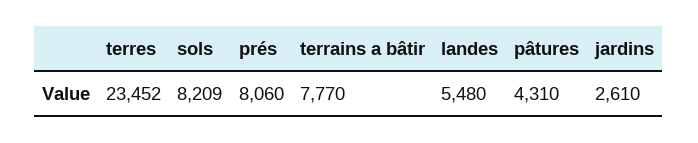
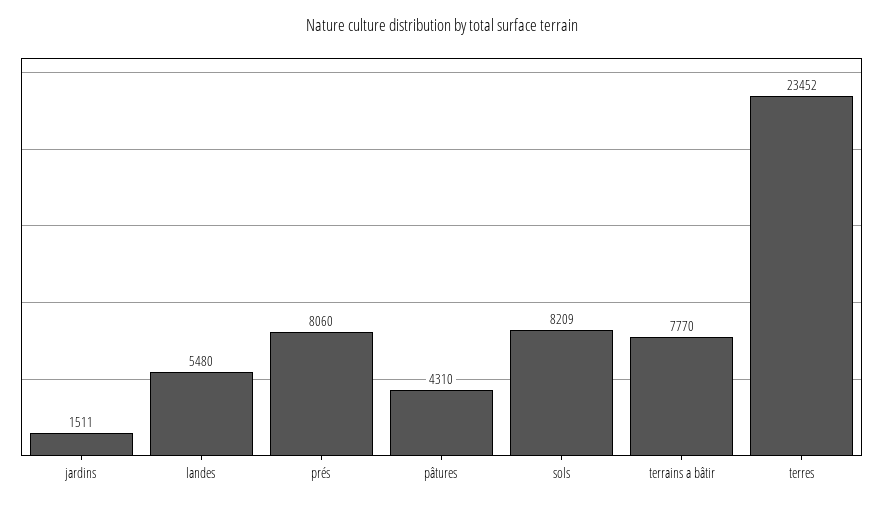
jardins: 2610 -> 1511

